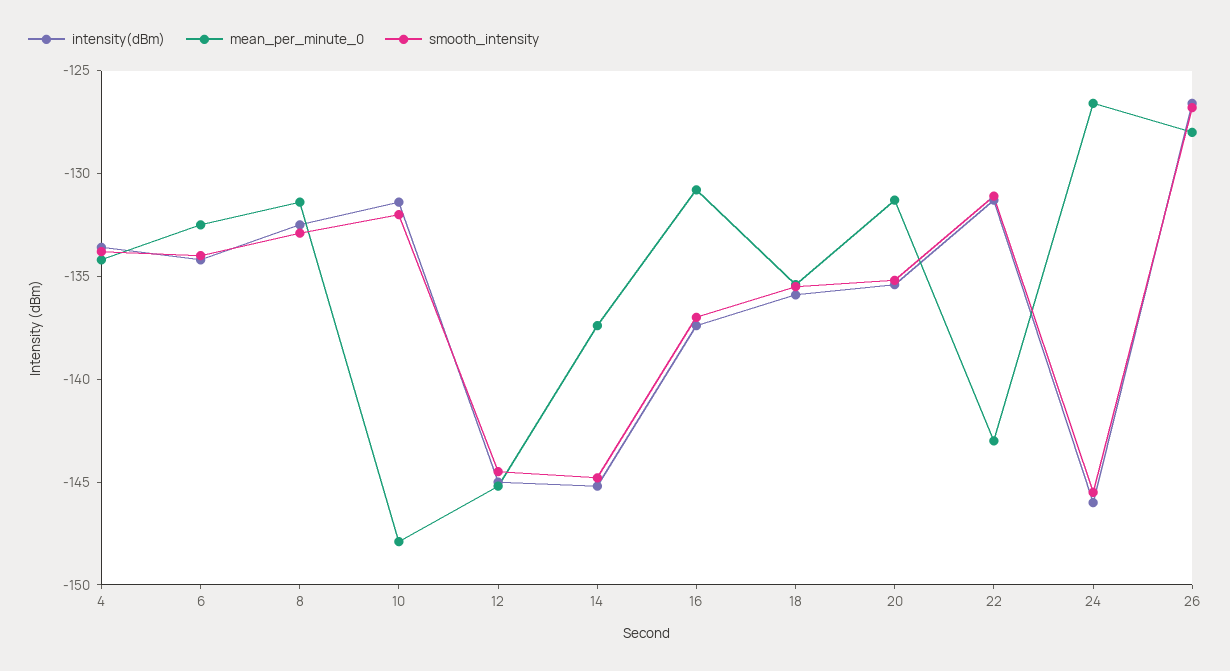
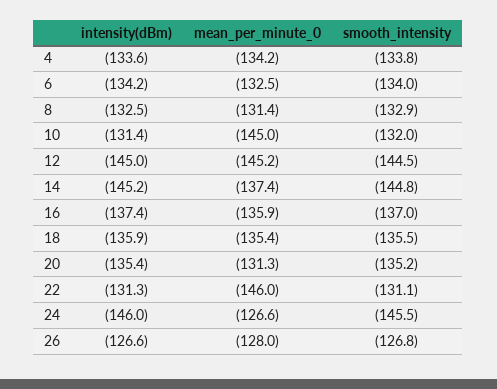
mean_per_minute_0, 10: -148 -> -145
mean_per_minute_0, 16: -131 -> -135.9
mean_per_minute_0, 22: -143 -> -146

